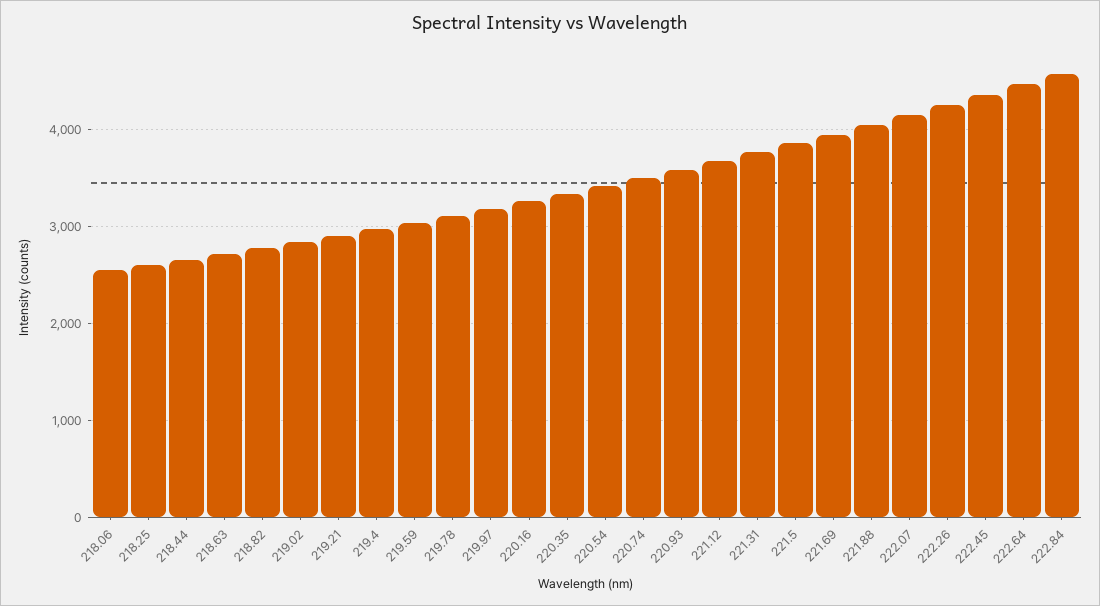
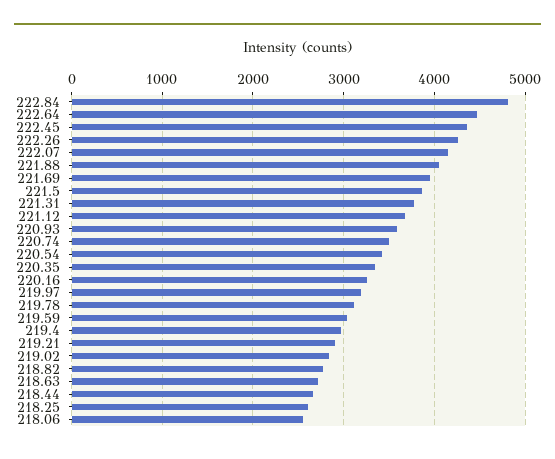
222.84: 4600 -> 4800

